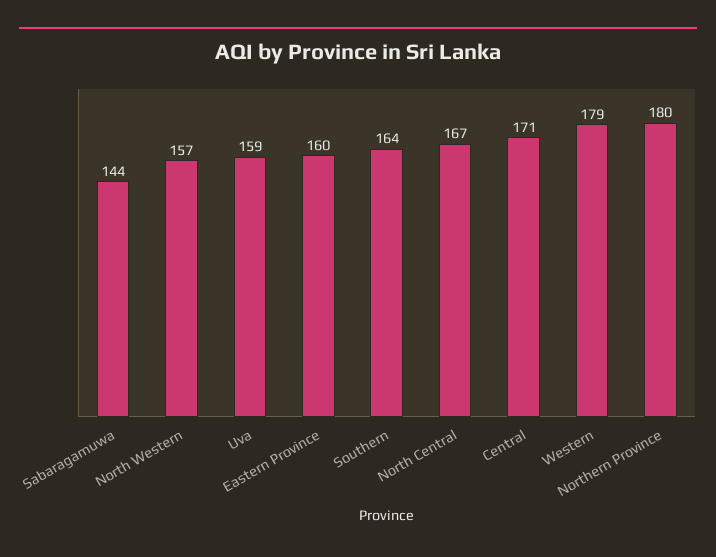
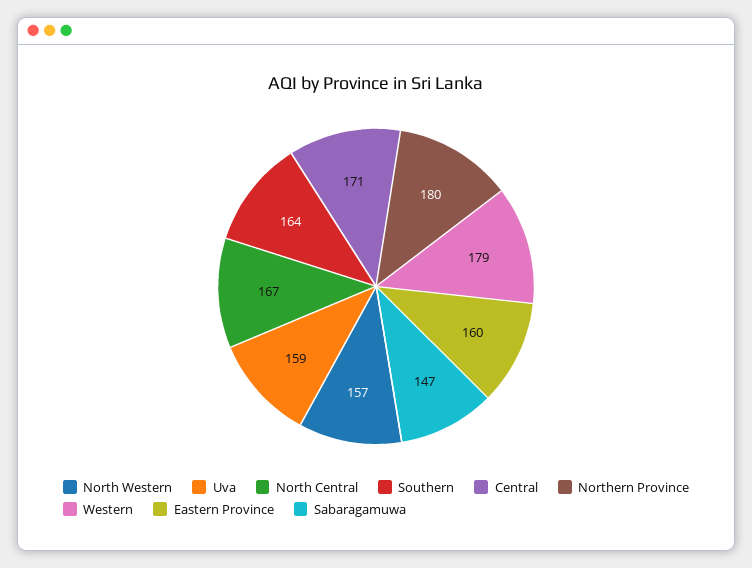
Sabaragamuwa: 144 -> 147

